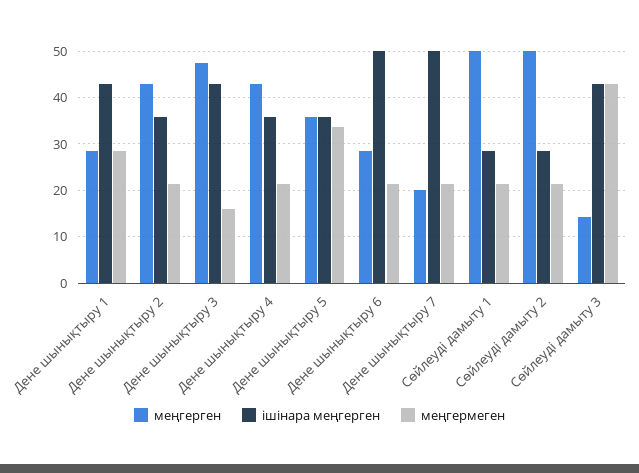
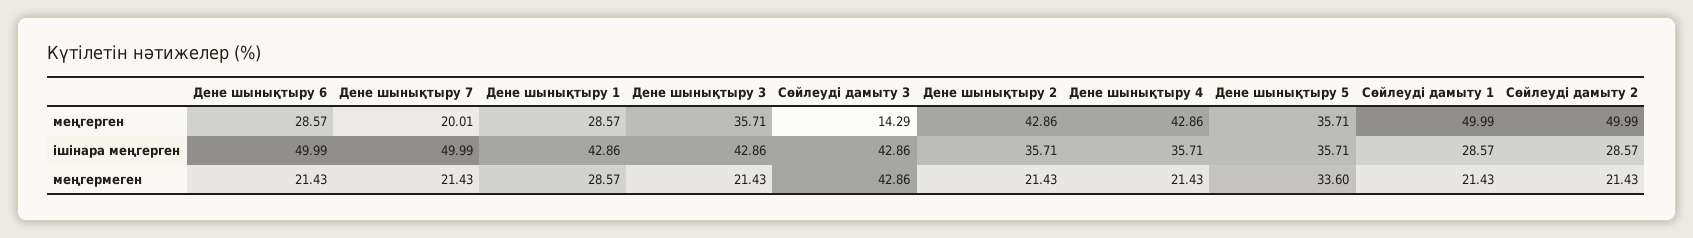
меңгерген, Дене шынықтыру 3: 48 -> 35.71
меңгермеген, Дене шынықтыру 3: 16 -> 21.43

